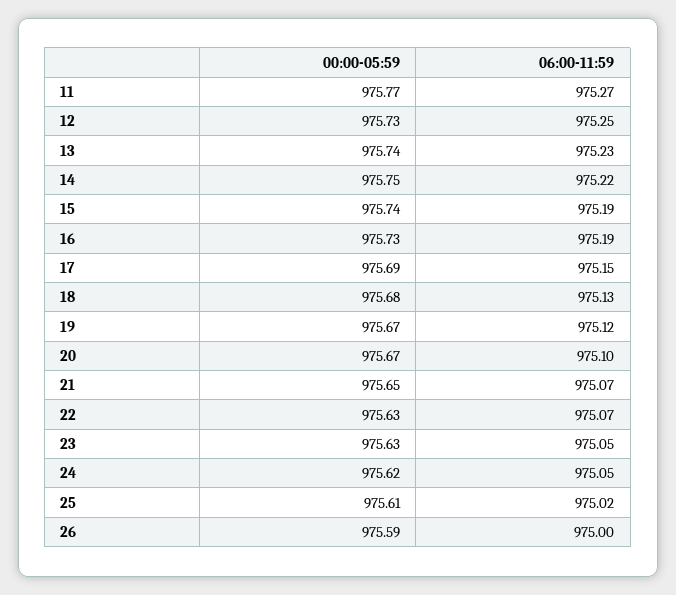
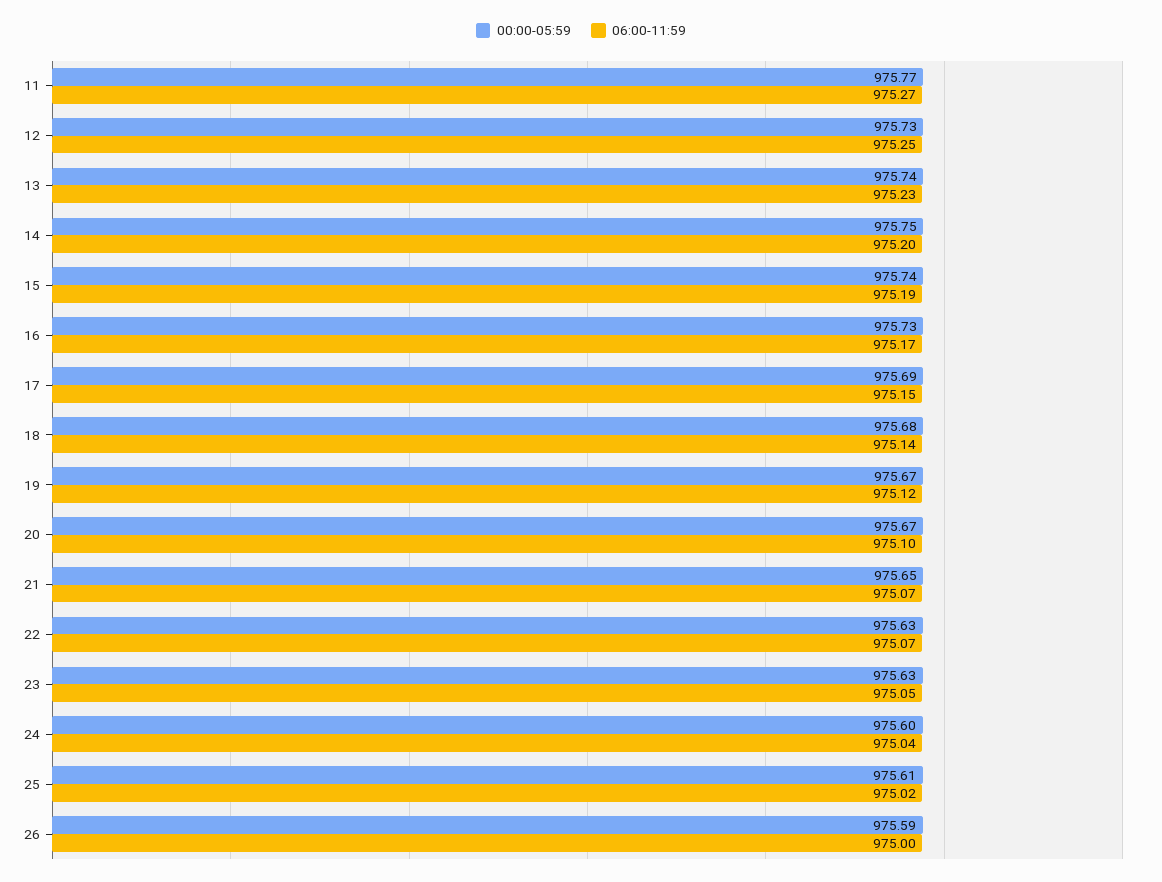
06:00-11:59, 14: 975.22 -> 975.2
06:00-11:59, 16: 975.19 -> 975.17
06:00-11:59, 18: 975.13 -> 975.14
00:00-05:59, 24: 975.62 -> 975.6
06:00-11:59, 24: 975.05 -> 975.04

